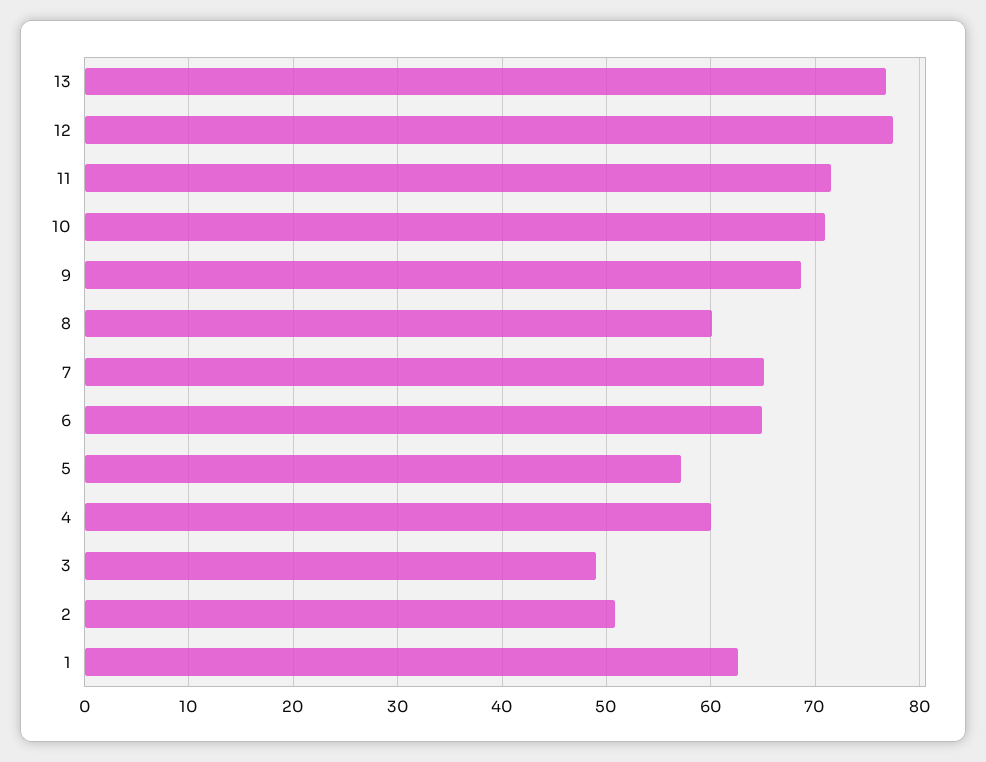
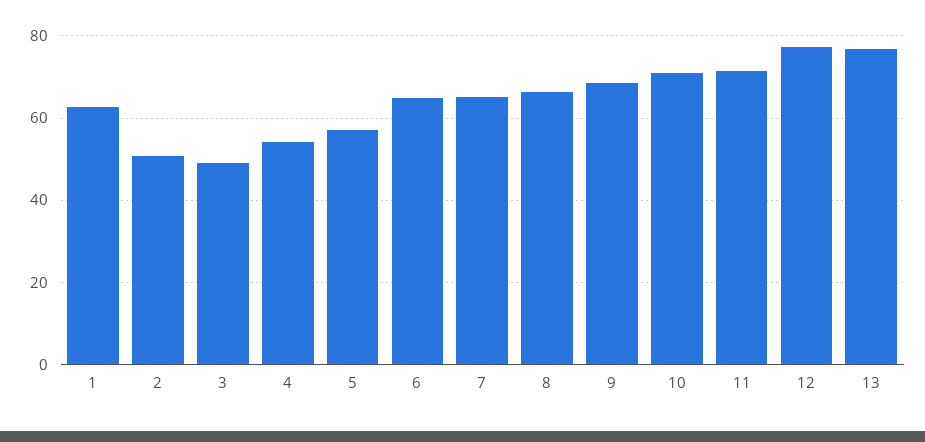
8: 60 -> 66
4: 60 -> 54

